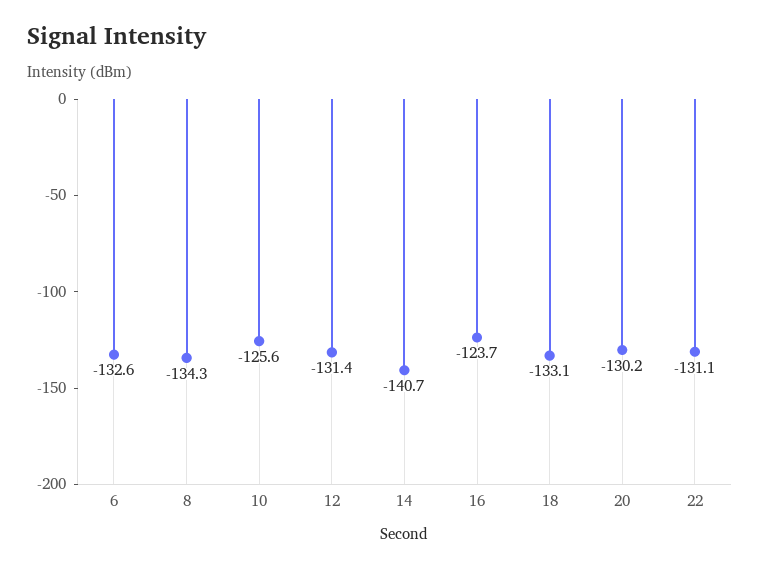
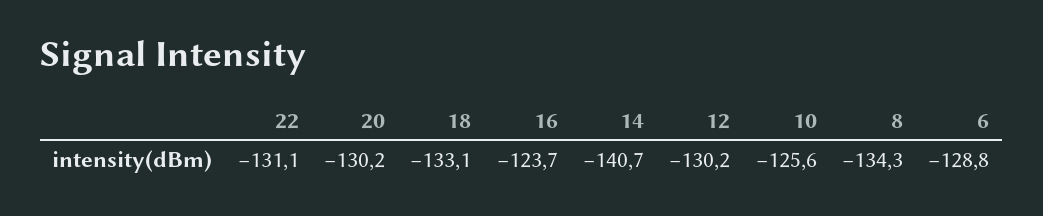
6: -132.6 -> -128.8
12: -131.4 -> -130.2

